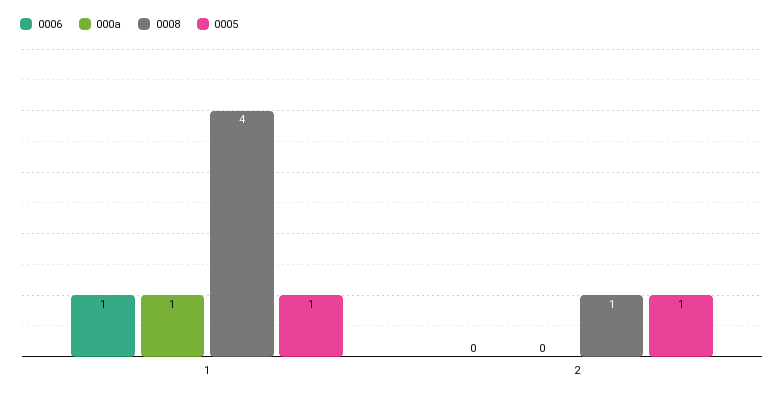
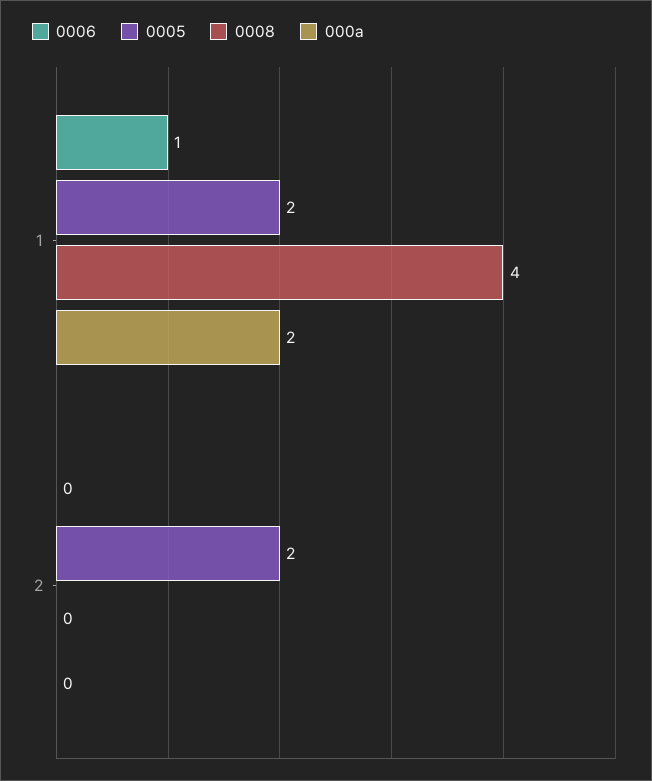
000a, 1: 1 -> 2
0005, 1: 1 -> 2
0008, 2: 1 -> 0
0005, 2: 1 -> 2

